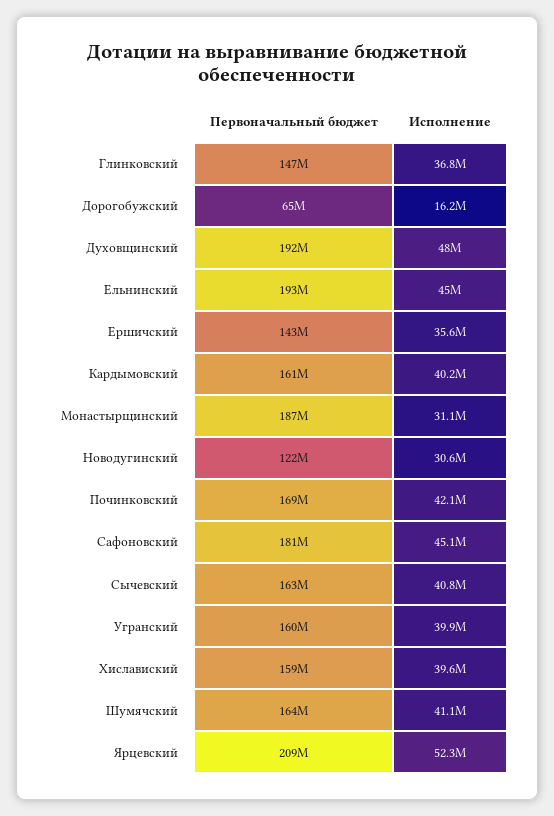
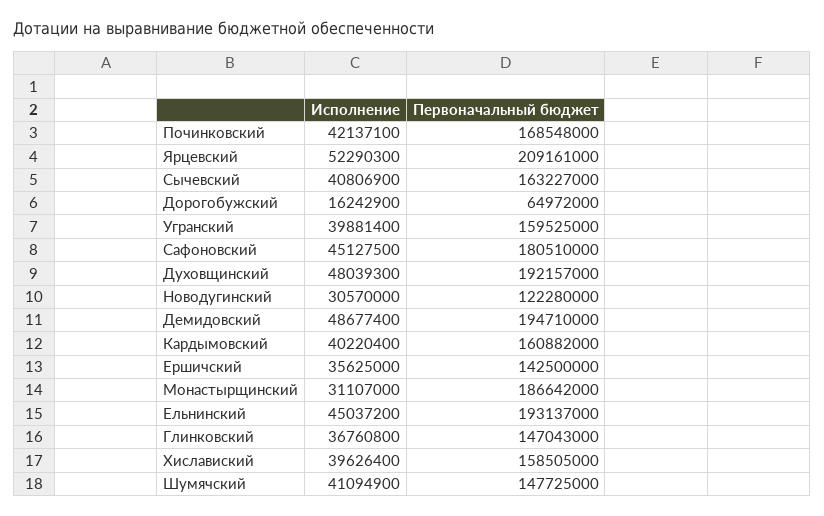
Первоначальный бюджет, Шумячский: 164000000 -> 147725000
Исполнение, Демидовский: none -> 48677400
Первоначальный бюджет, Демидовский: none -> 194710000

